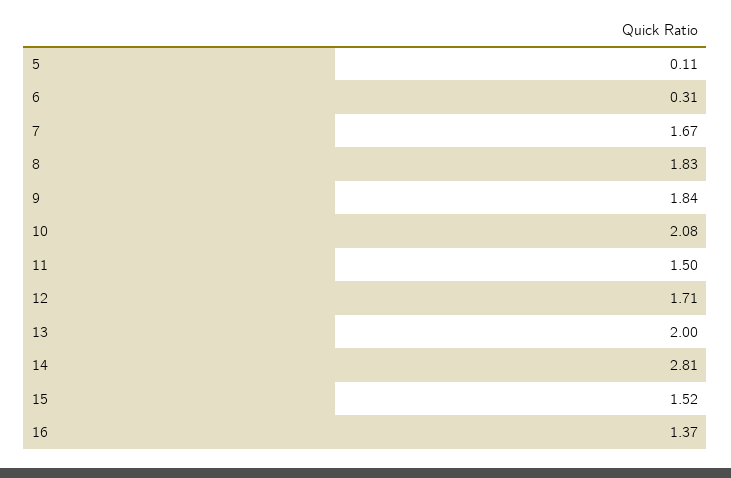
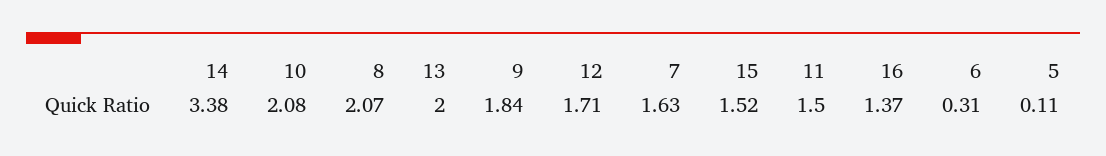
7: 1.67 -> 1.63
8: 1.83 -> 2.07
14: 2.81 -> 3.38

